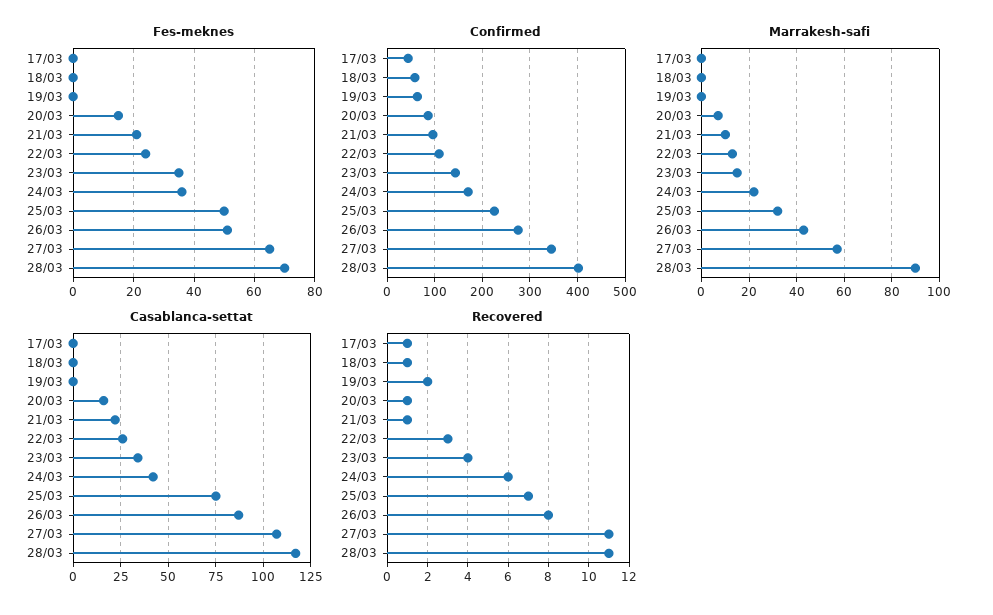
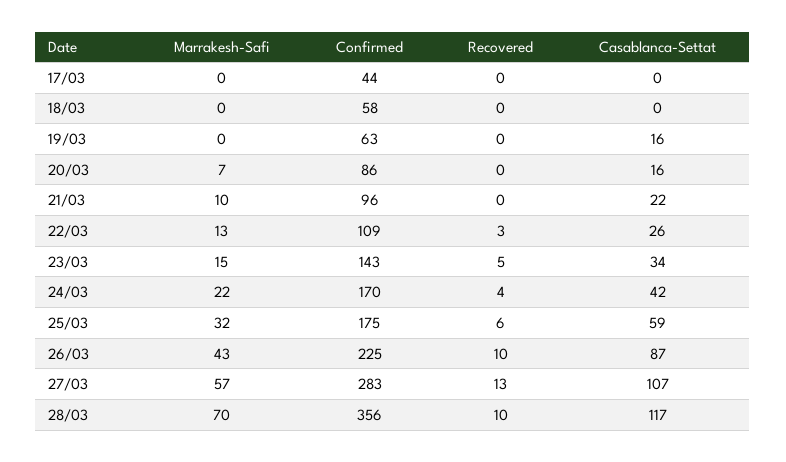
Fes-meknes, 17/03: 0 -> none
Fes-meknes, 18/03: 0 -> none
Fes-meknes, 19/03: 0 -> none
Fes-meknes, 20/03: 15 -> none
Fes-meknes, 21/03: 20 -> none
Fes-meknes, 22/03: 25 -> none
Fes-meknes, 23/03: 35 -> none
Fes-meknes, 24/03: 35 -> none
Fes-meknes, 25/03: 50 -> none
Fes-meknes, 26/03: 50 -> none
Fes-meknes, 27/03: 65 -> none
Fes-meknes, 28/03: 70 -> none
Confirmed, 25/03: 220 -> 175
Confirmed, 26/03: 280 -> 225
Confirmed, 27/03: 340 -> 283
Confirmed, 28/03: 400 -> 356
Marrakesh-safi, 28/03: 90 -> 70
Casablanca-settat, 19/03: 0 -> 16
Casablanca-settat, 25/03: 75 -> 59
Recovered, 17/03: 1 -> 0
Recovered, 18/03: 1 -> 0
Recovered, 19/03: 2 -> 0
Recovered, 20/03: 1 -> 0
Recovered, 21/03: 1 -> 0
Recovered, 23/03: 4 -> 5
Recovered, 24/03: 6 -> 4
Recovered, 25/03: 7 -> 6
Recovered, 26/03: 8 -> 10
Recovered, 27/03: 11 -> 13
Recovered, 28/03: 11 -> 10

